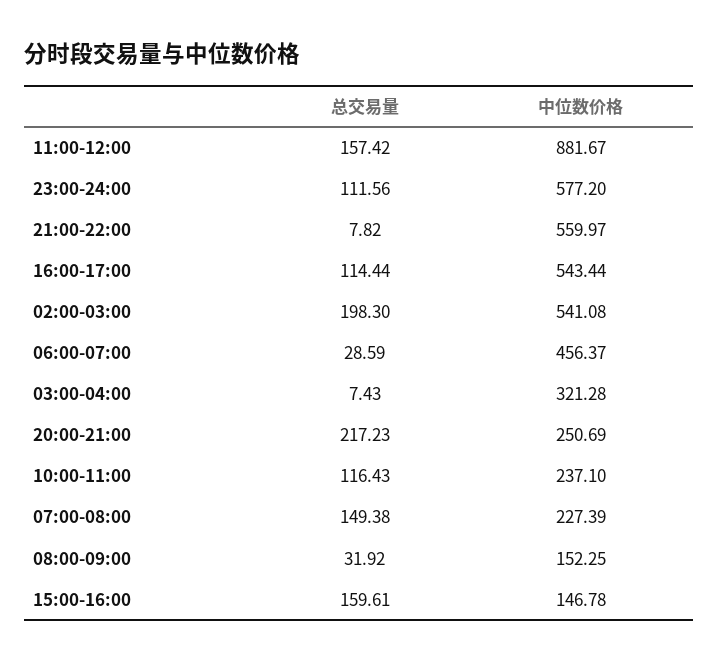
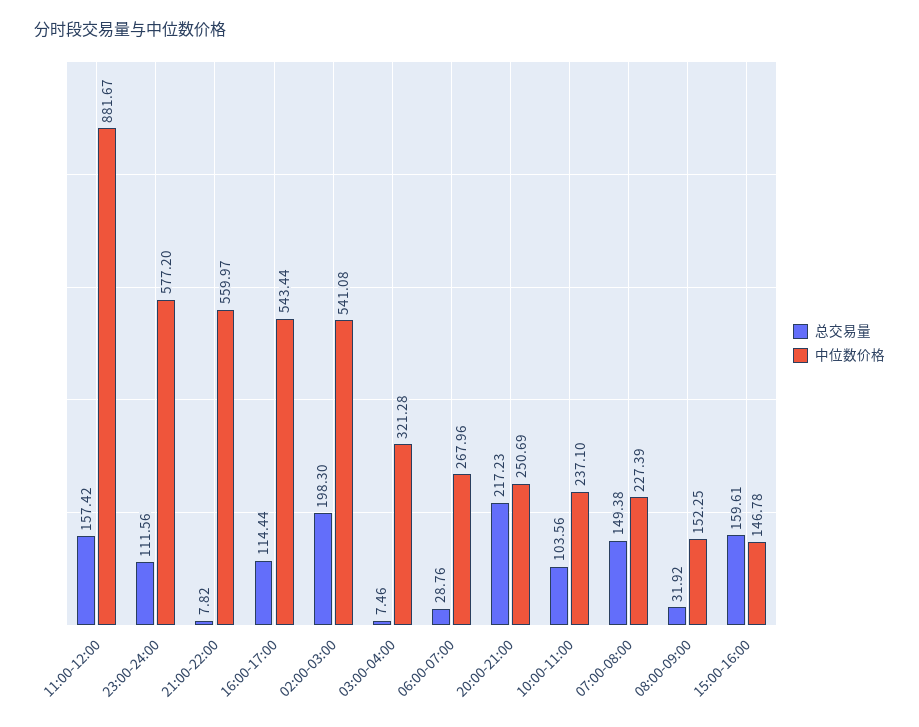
总交易量, 06:00-07:00: 28.59 -> 28.76
中位数价格, 06:00-07:00: 456.37 -> 267.96
总交易量, 03:00-04:00: 7.43 -> 7.46
总交易量, 10:00-11:00: 116.43 -> 103.56

